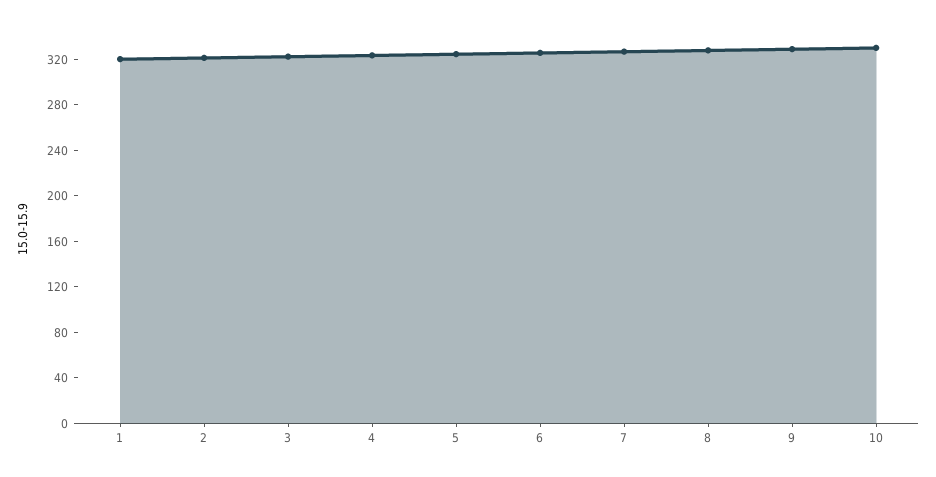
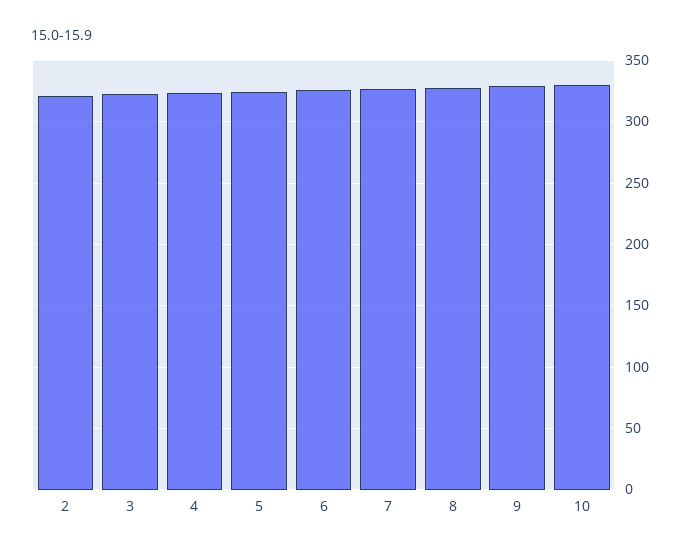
1: 320 -> none

